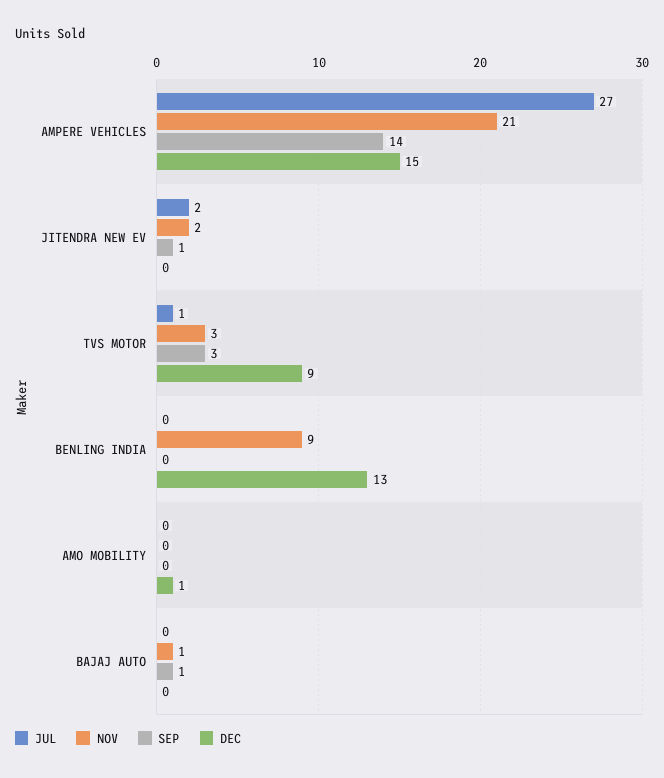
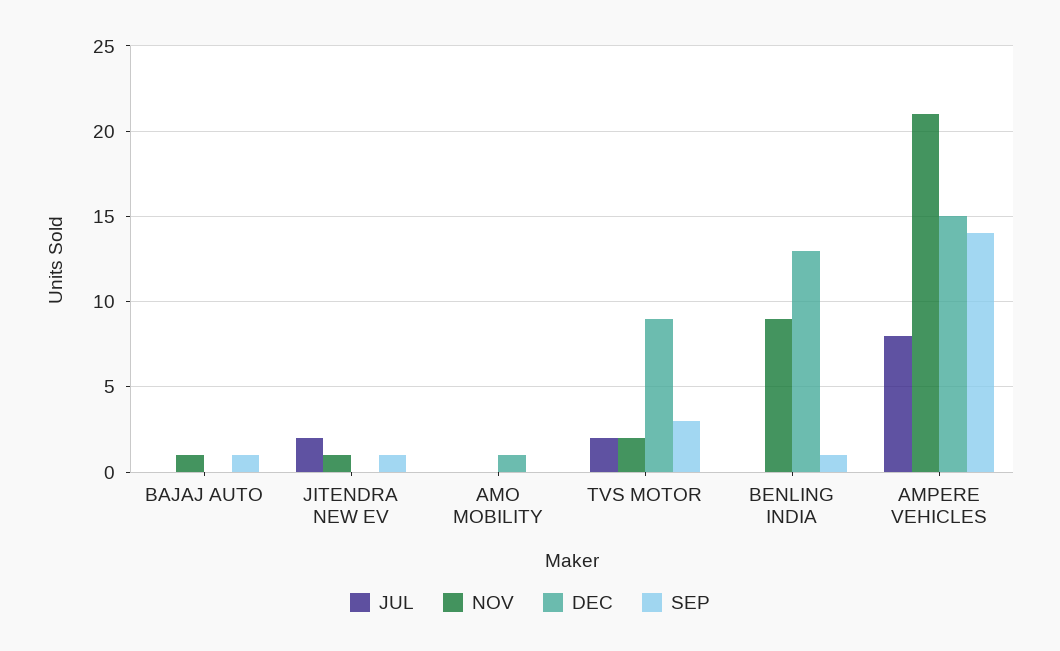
JUL, AMPERE VEHICLES: 27 -> 8
NOV, JITENDRA NEW EV: 2 -> 1
JUL, TVS MOTOR: 1 -> 2
NOV, TVS MOTOR: 3 -> 2
SEP, BENLING INDIA: 0 -> 1

